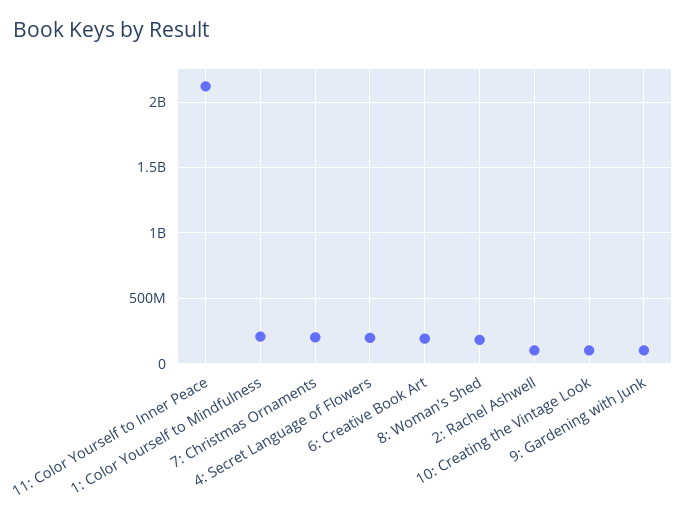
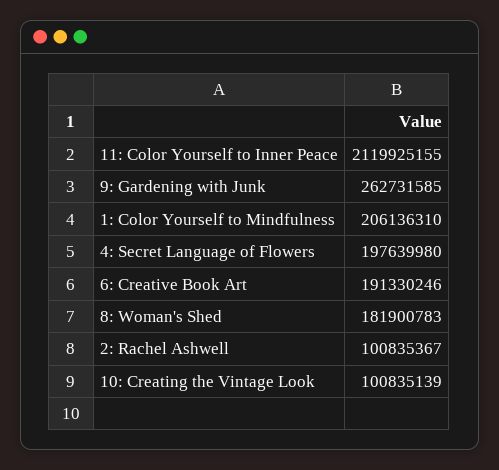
7: Christmas Ornaments: 200000000 -> none
9: Gardening with Junk: 100000000 -> 262731585

